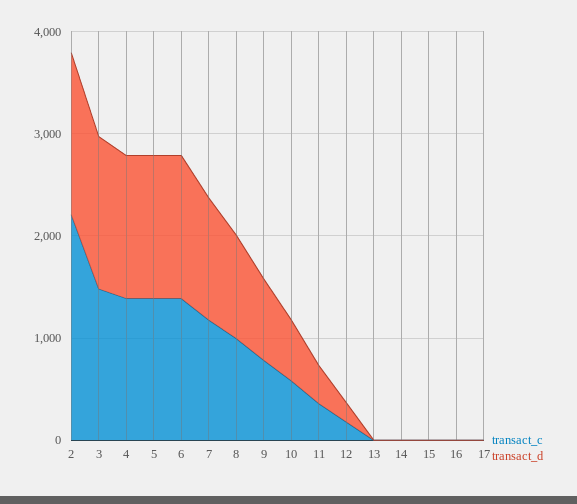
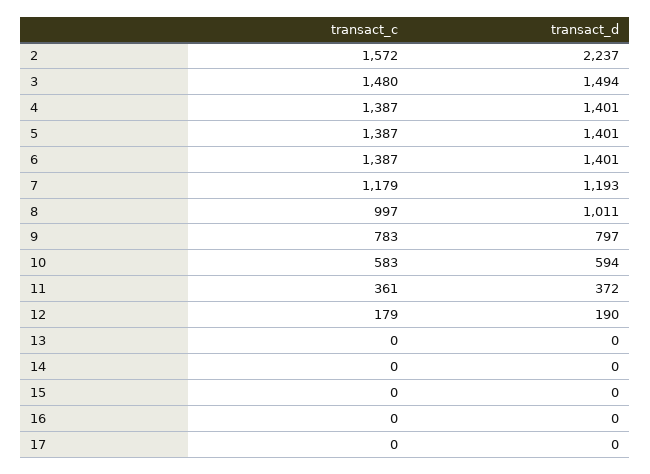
transact_c, 2: 2200 -> 1572
transact_d, 2: 1600 -> 2237

